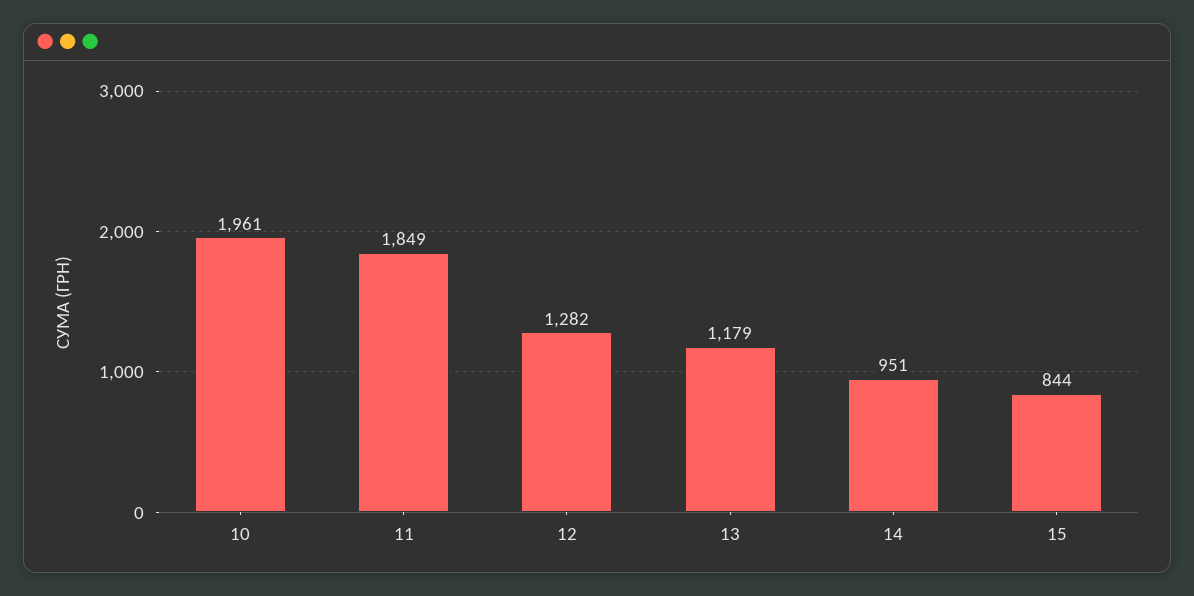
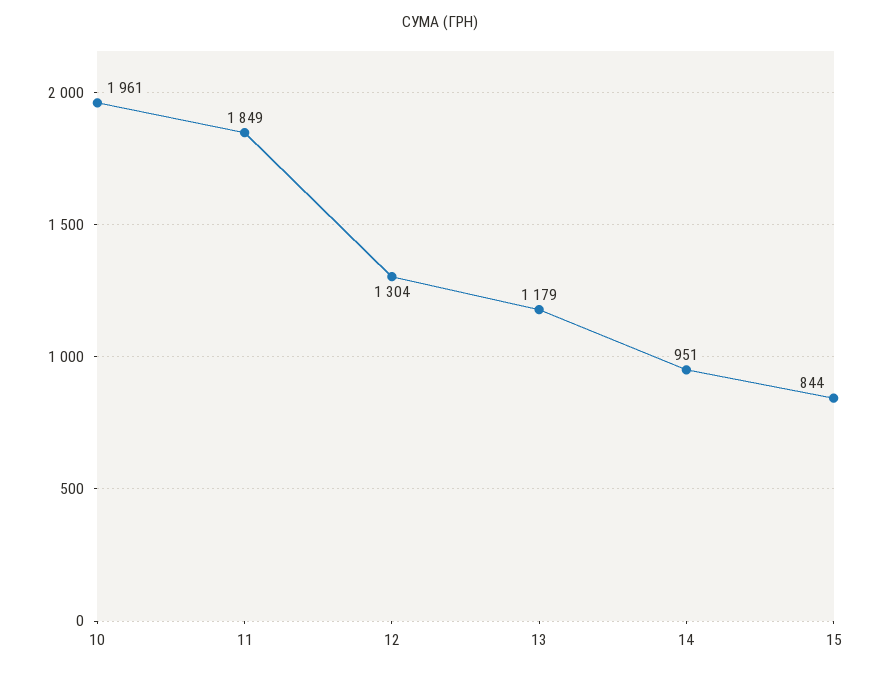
12: 1282 -> 1304

